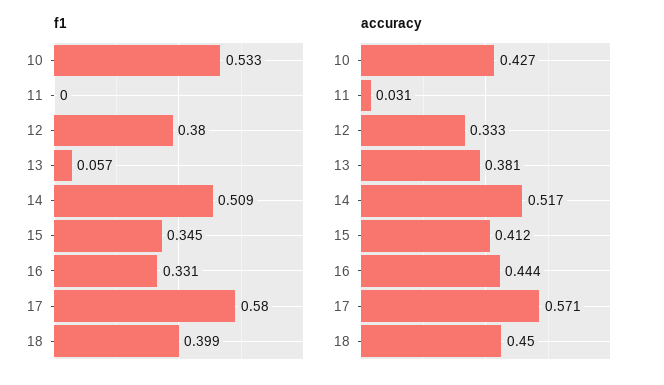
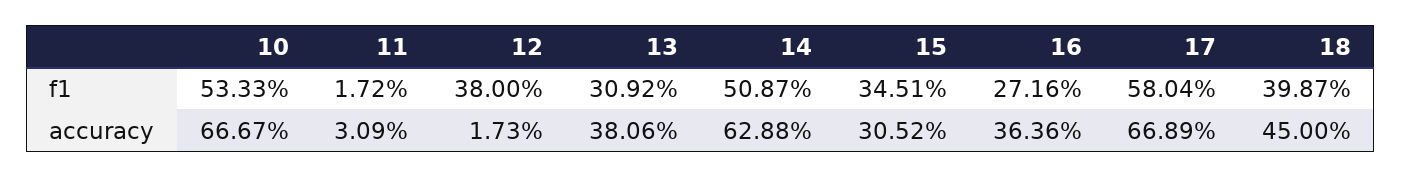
f1, 11: 0 -> 0.0172
f1, 13: 0.057 -> 0.3092
f1, 16: 0.331 -> 0.2716
accuracy, 10: 0.427 -> 0.6667
accuracy, 12: 0.333 -> 0.0173
accuracy, 14: 0.517 -> 0.6288
accuracy, 15: 0.412 -> 0.3052
accuracy, 16: 0.444 -> 0.3636
accuracy, 17: 0.571 -> 0.6689

